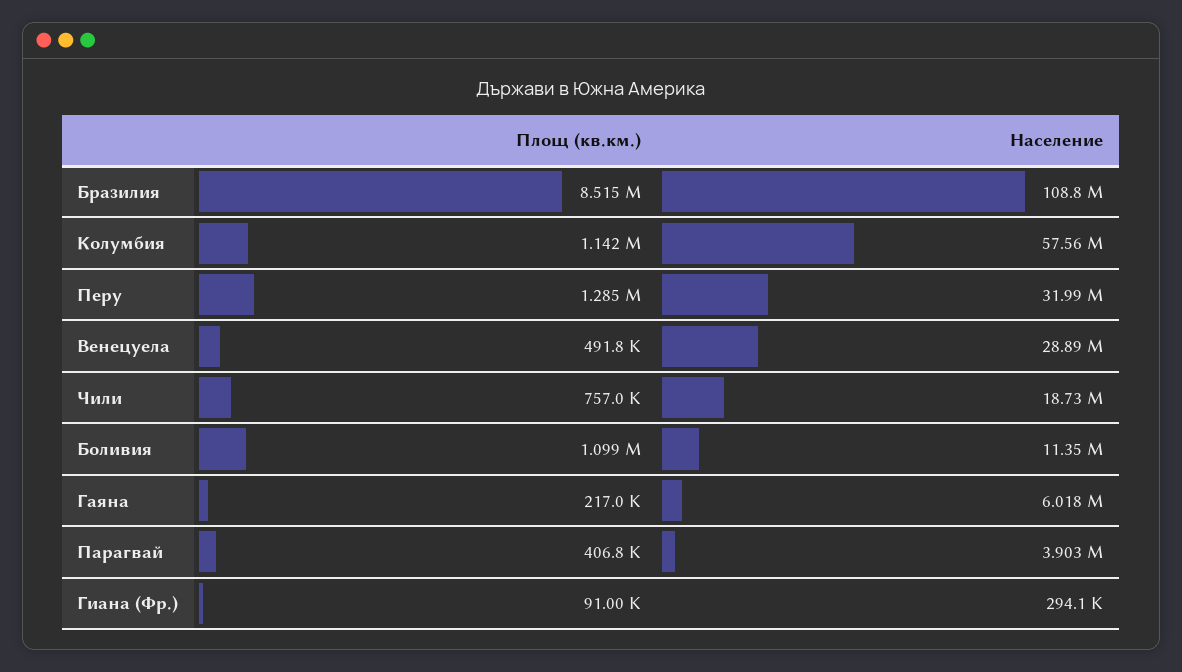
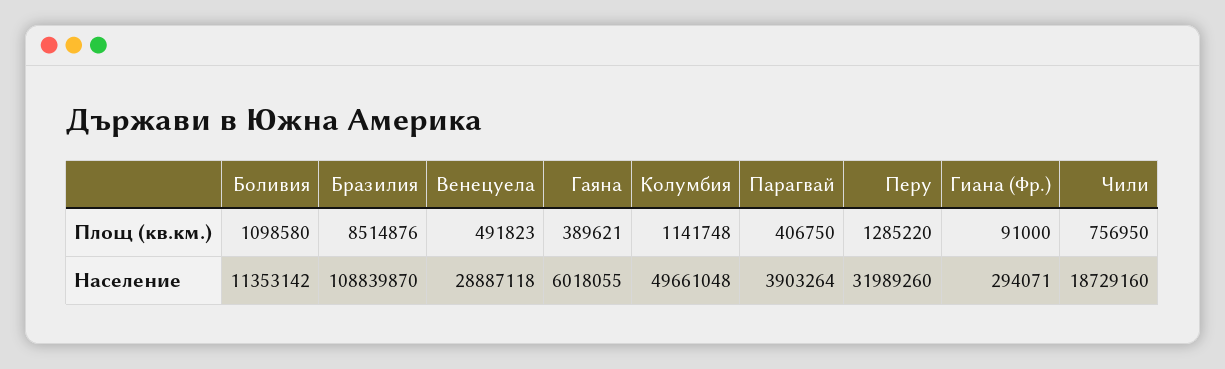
Население, Колумбия: 57560000 -> 49661048
Площ (кв.км.), Гаяна: 217000 -> 389621

